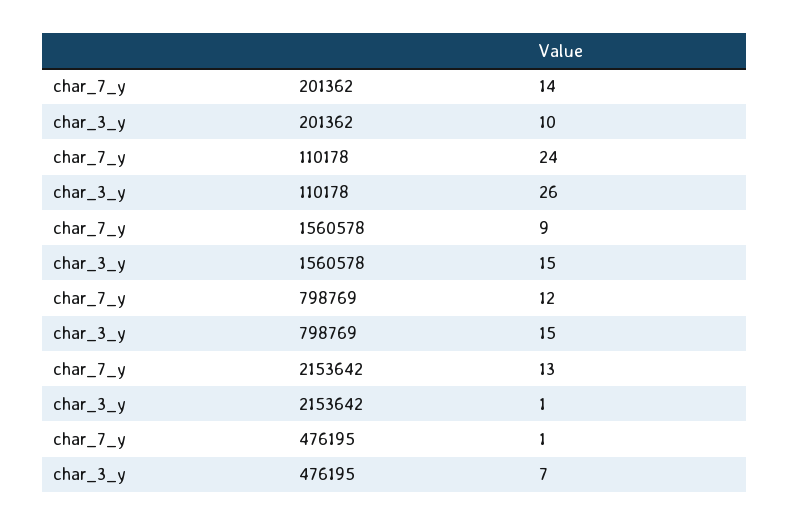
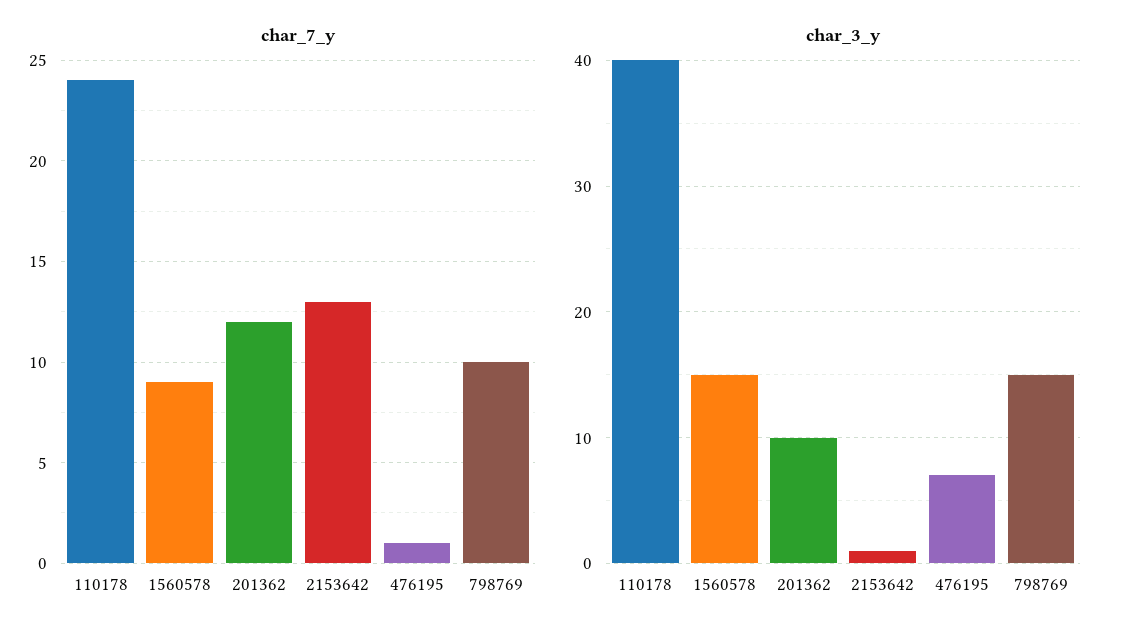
char_7_y, 201362: 14 -> 12
char_3_y, 110178: 26 -> 40
char_7_y, 798769: 12 -> 10

